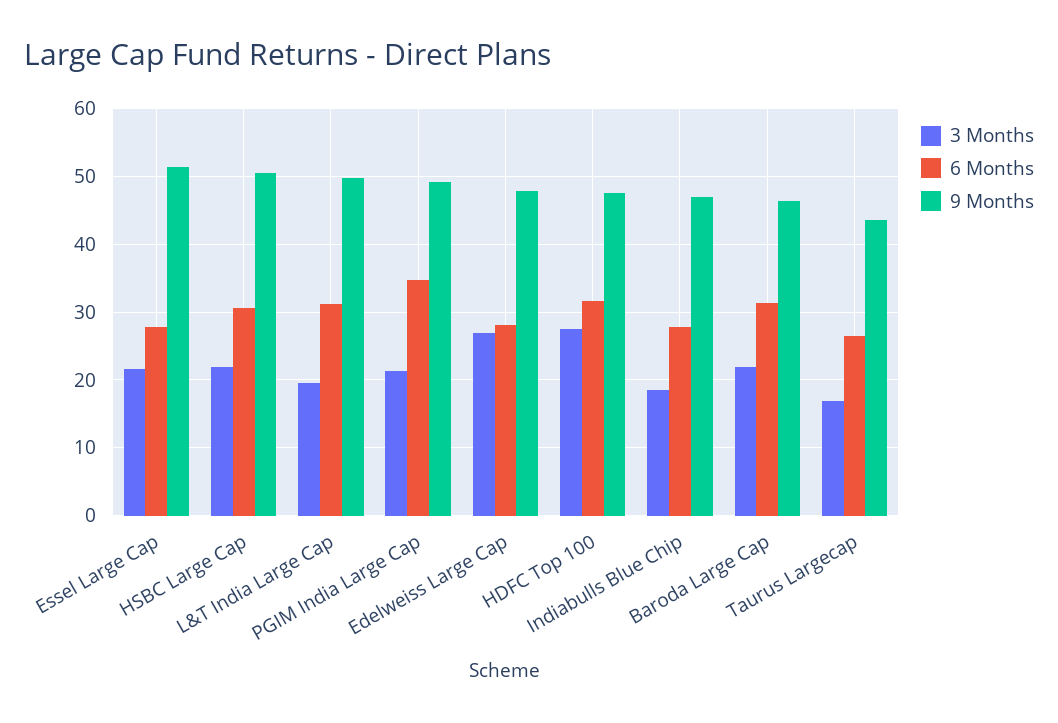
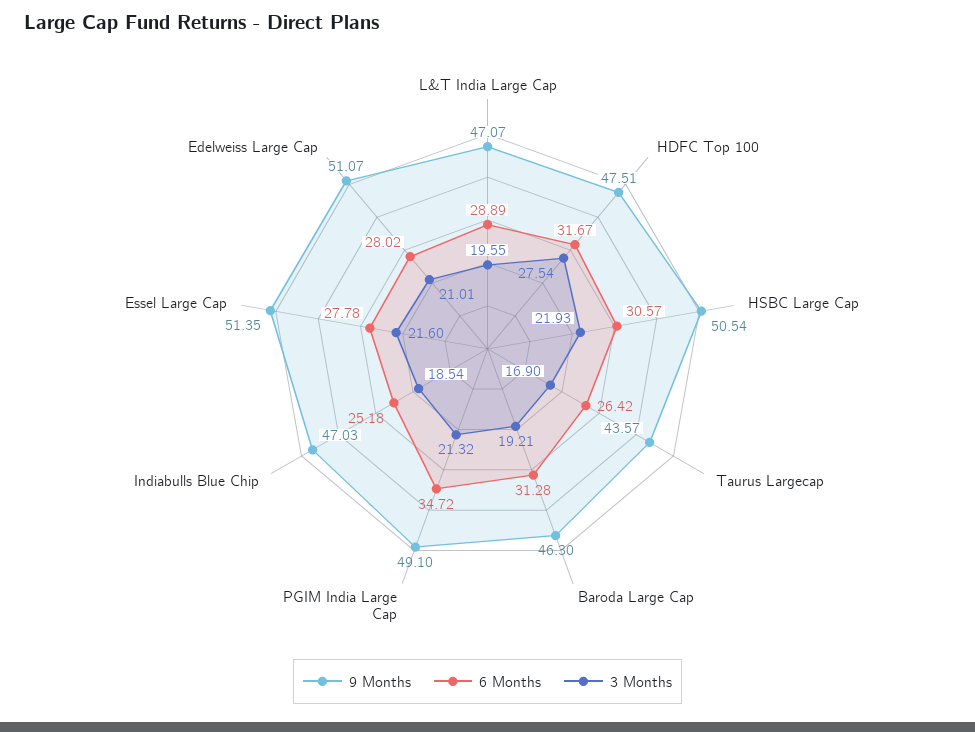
6 Months, L&T India Large Cap: 31 -> 28.89
9 Months, L&T India Large Cap: 50 -> 47.07
3 Months, Edelweiss Large Cap: 27 -> 21.01
9 Months, Edelweiss Large Cap: 48 -> 51.07
6 Months, Indiabulls Blue Chip: 28 -> 25.18
3 Months, Baroda Large Cap: 22 -> 19.21

